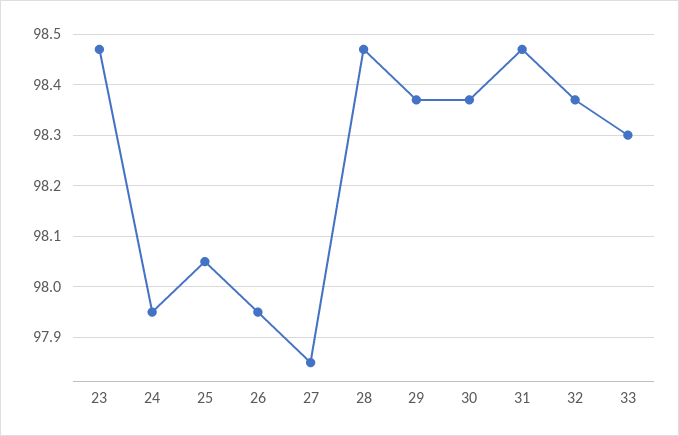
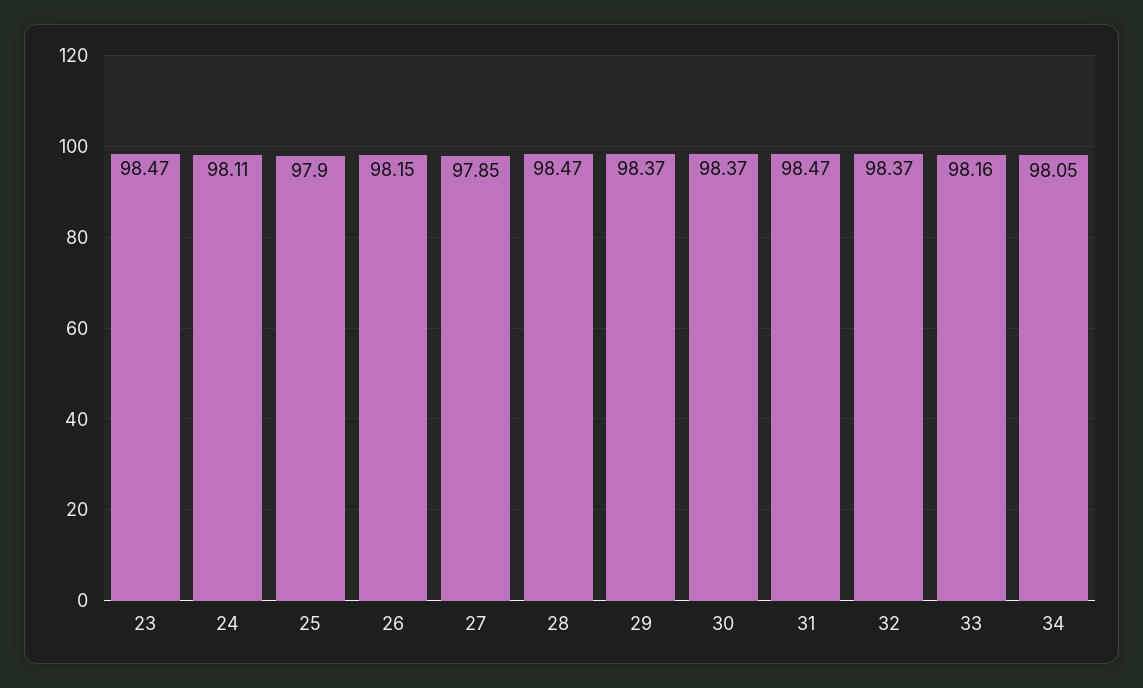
24: 97.95 -> 98.11
25: 98.05 -> 97.9
26: 97.95 -> 98.15
33: 98.3 -> 98.16
34: none -> 98.05

